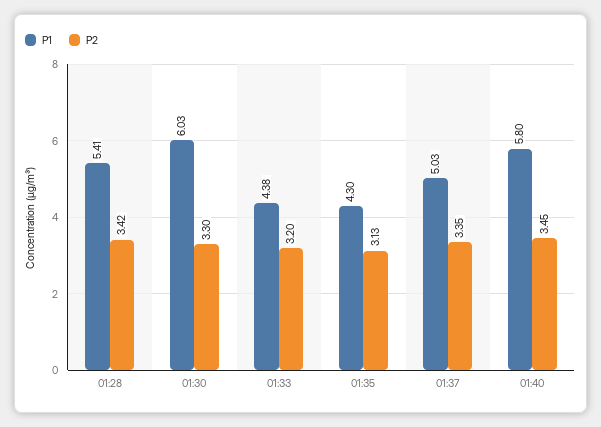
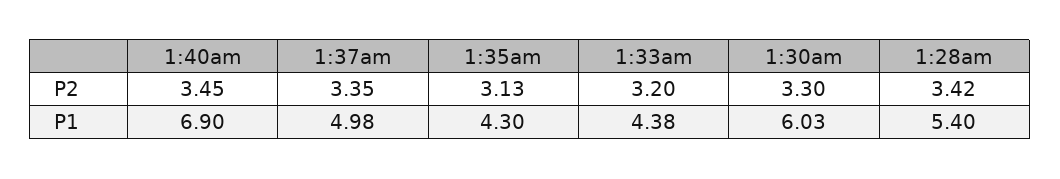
P1, 01:28: 5.41 -> 5.4
P1, 01:37: 5.03 -> 4.98
P1, 01:40: 5.8 -> 6.9

